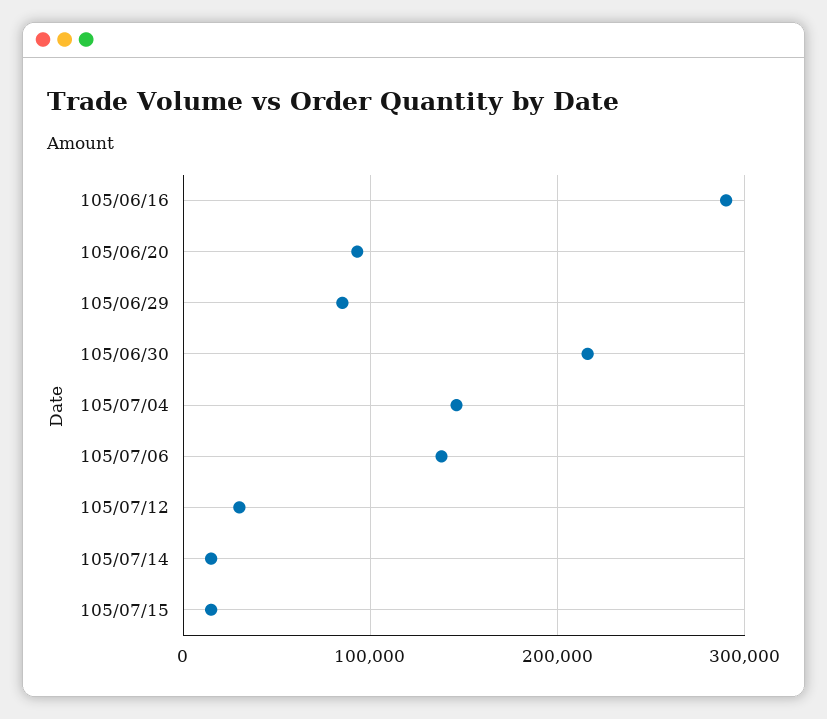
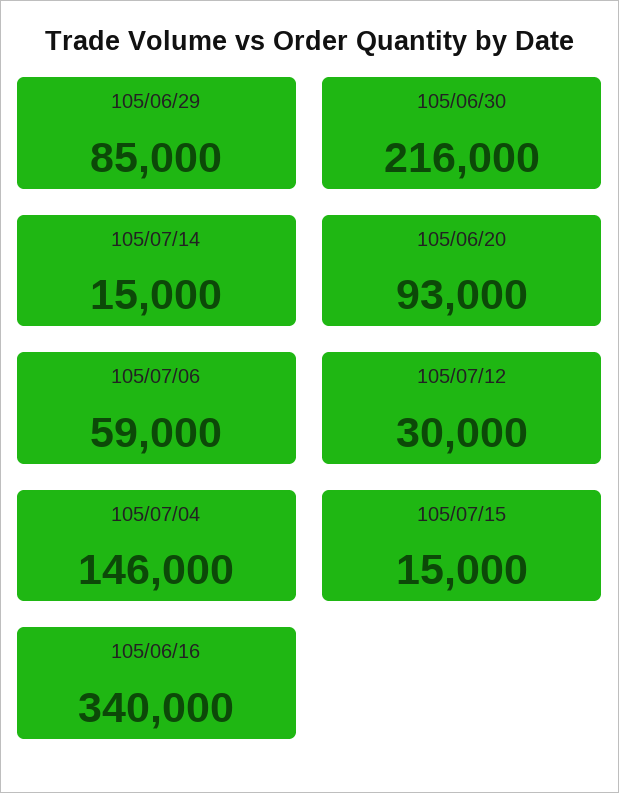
105/06/16: 290000 -> 340000
105/07/06: 140000 -> 59000

